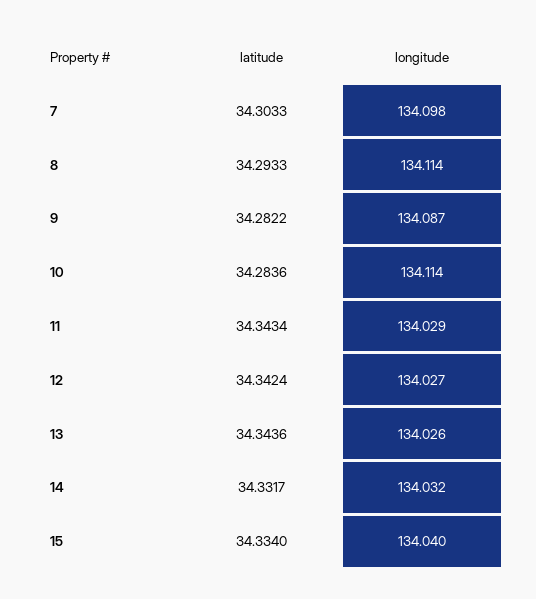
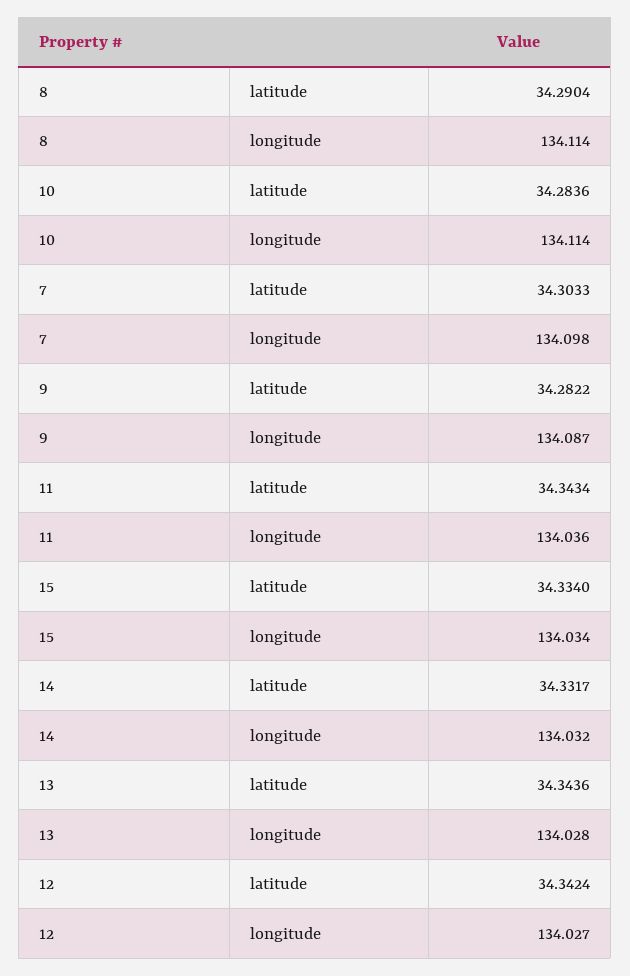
latitude, 8: 34.2933 -> 34.2904
longitude, 11: 134.029 -> 134.036
longitude, 13: 134.026 -> 134.028
longitude, 15: 134.04 -> 134.034

